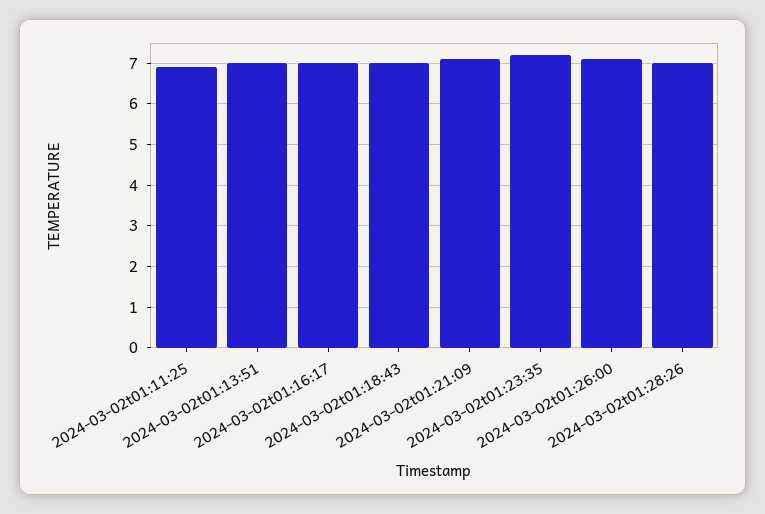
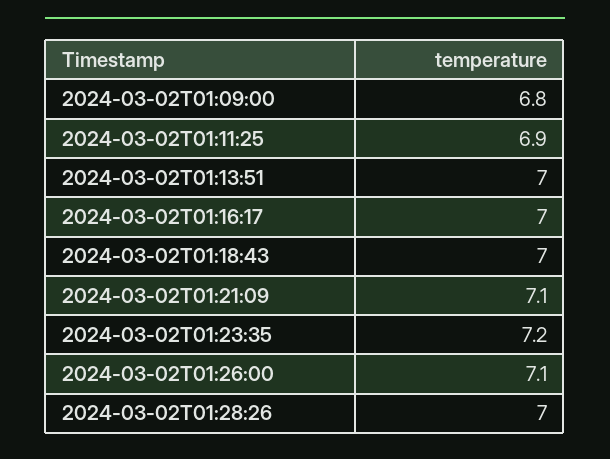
2024-03-02T01:09:00: none -> 6.8

